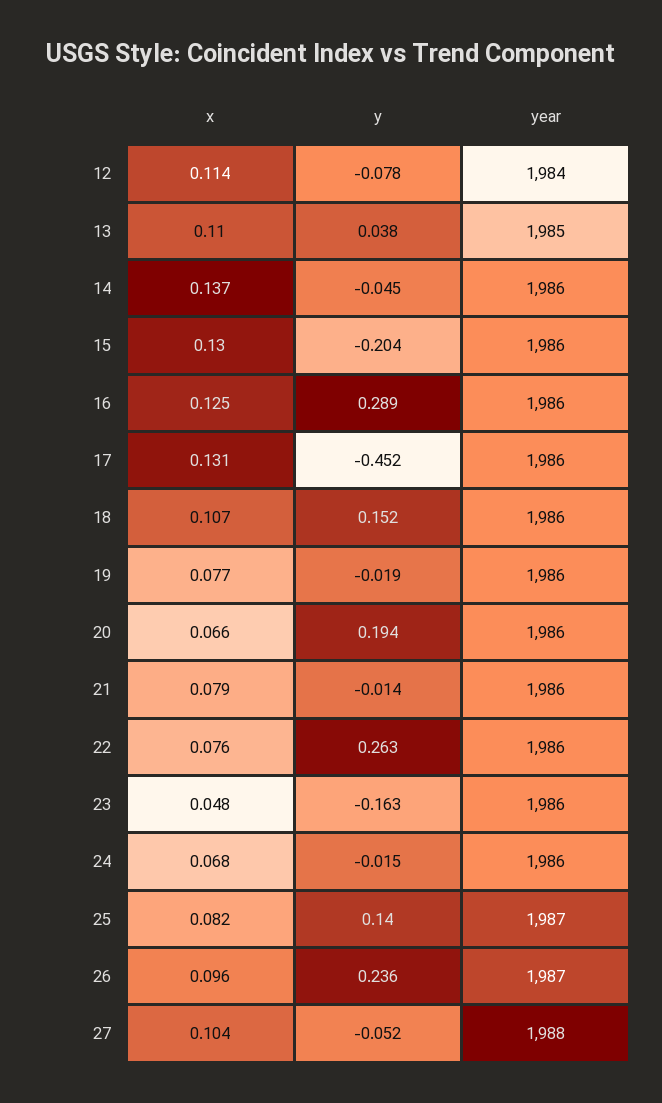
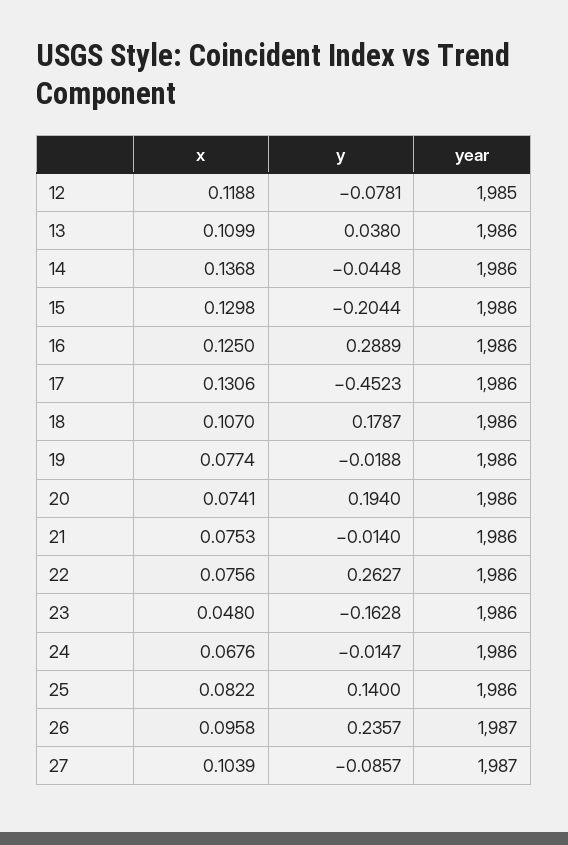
x, 12: 0.114 -> 0.1188
year, 12: 1984 -> 1985
year, 13: 1985 -> 1986
y, 18: 0.152 -> 0.1787
x, 20: 0.066 -> 0.0741
x, 21: 0.079 -> 0.0753
year, 25: 1987 -> 1986
y, 27: -0.052 -> -0.0857
year, 27: 1988 -> 1987

